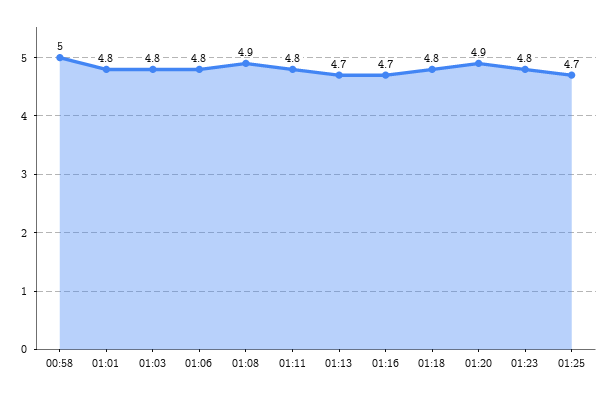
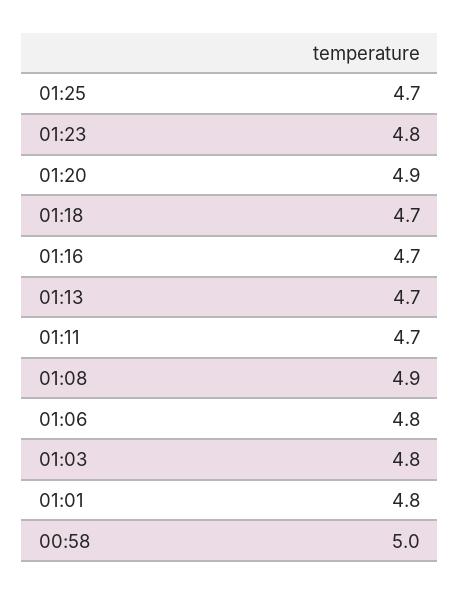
01:11: 4.8 -> 4.7
01:18: 4.8 -> 4.7

